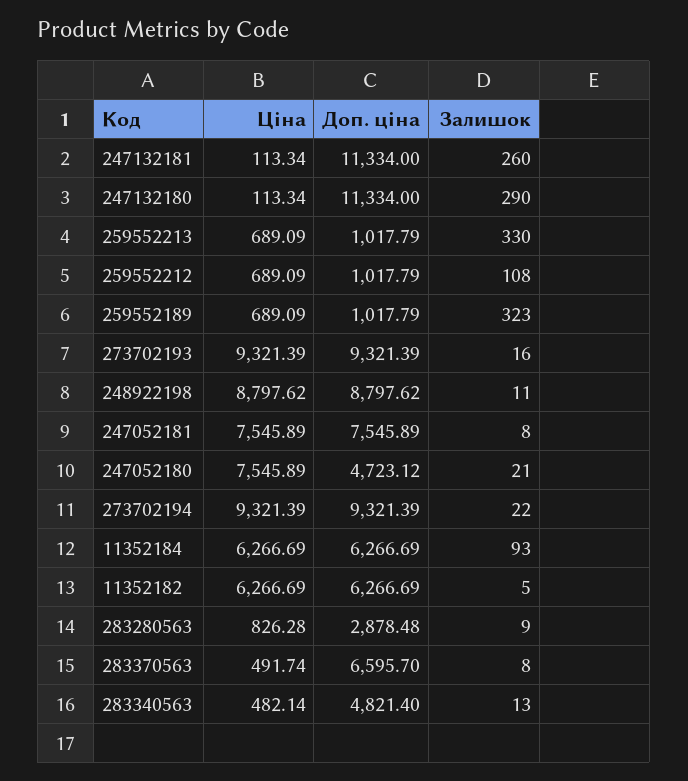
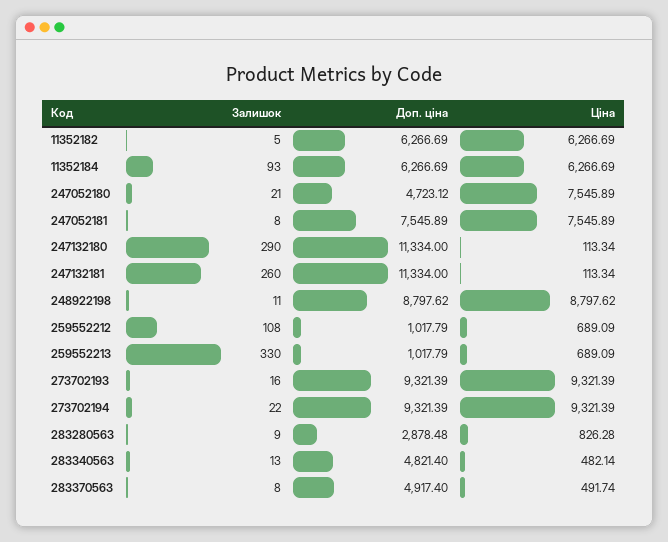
Ціна, 259552189: 689.09 -> none
Доп. ціна, 259552189: 1017.79 -> none
Залишок, 259552189: 323 -> none
Доп. ціна, 283370563: 6595.7 -> 4917.4

